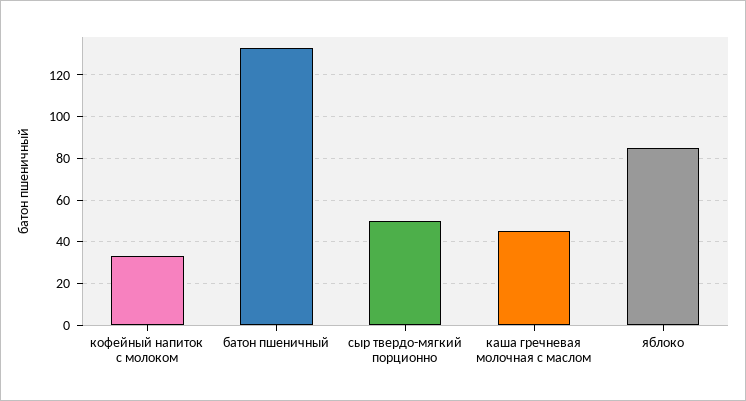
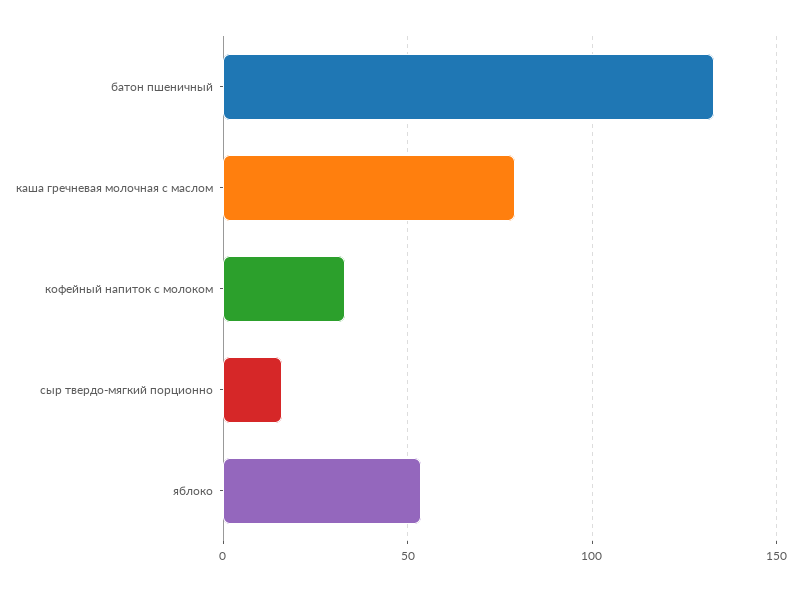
сыр твердо-мягкий порционно: 50 -> 15
каша гречневая молочная с маслом: 45 -> 80
яблоко: 85 -> 55

